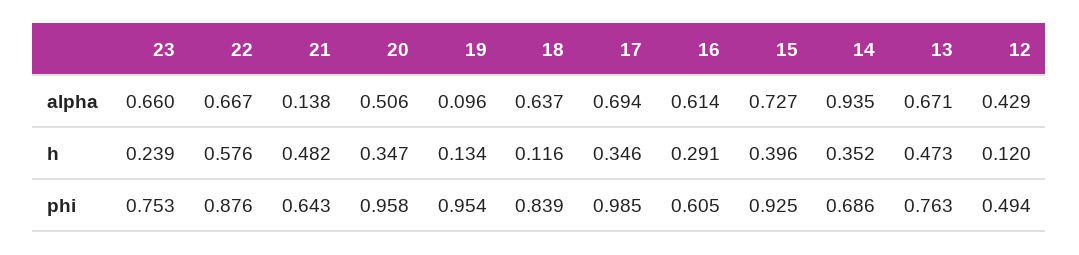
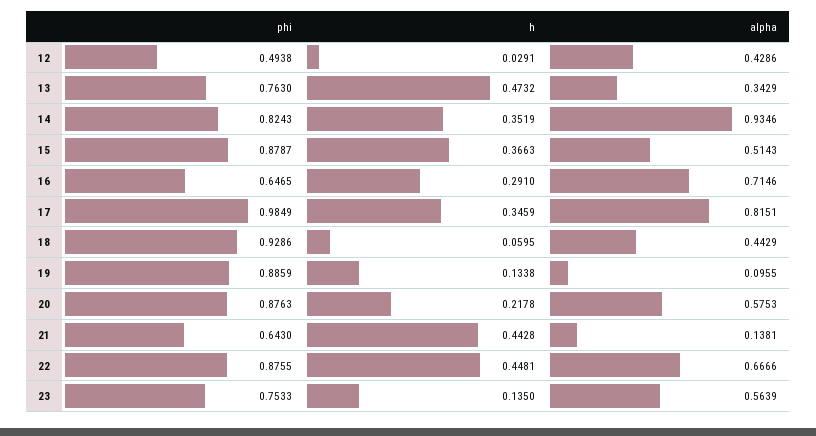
23, alpha: 0.66 -> 0.5639
20, alpha: 0.506 -> 0.5753
18, alpha: 0.637 -> 0.4429
17, alpha: 0.694 -> 0.8151
16, alpha: 0.614 -> 0.7146
15, alpha: 0.727 -> 0.5143
13, alpha: 0.671 -> 0.3429
23, h: 0.239 -> 0.135
22, h: 0.576 -> 0.4481
21, h: 0.482 -> 0.4428
20, h: 0.347 -> 0.2178
18, h: 0.116 -> 0.0595
15, h: 0.396 -> 0.3663
12, h: 0.12 -> 0.0291
20, phi: 0.958 -> 0.8763
19, phi: 0.954 -> 0.8859
18, phi: 0.839 -> 0.9286
16, phi: 0.605 -> 0.6465
15, phi: 0.925 -> 0.8787
14, phi: 0.686 -> 0.8243

